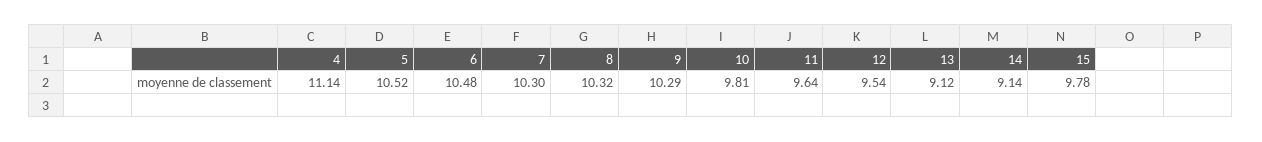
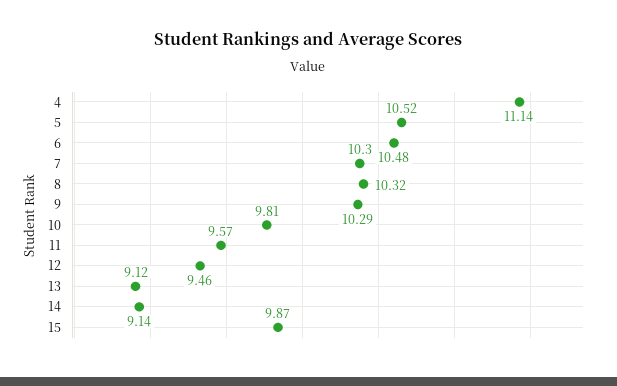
11: 9.64 -> 9.57
12: 9.54 -> 9.46
15: 9.78 -> 9.87

